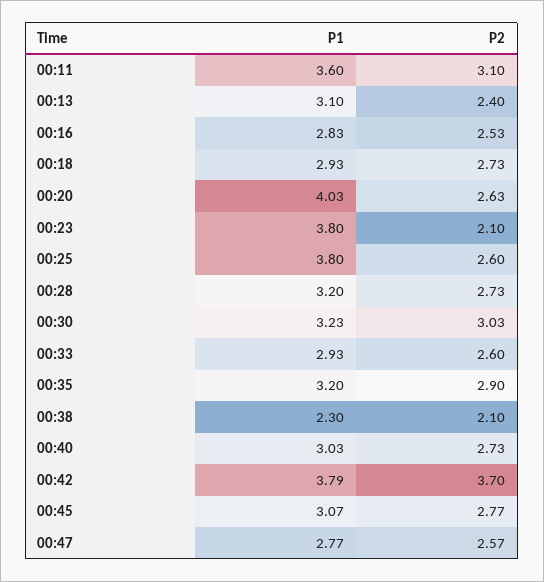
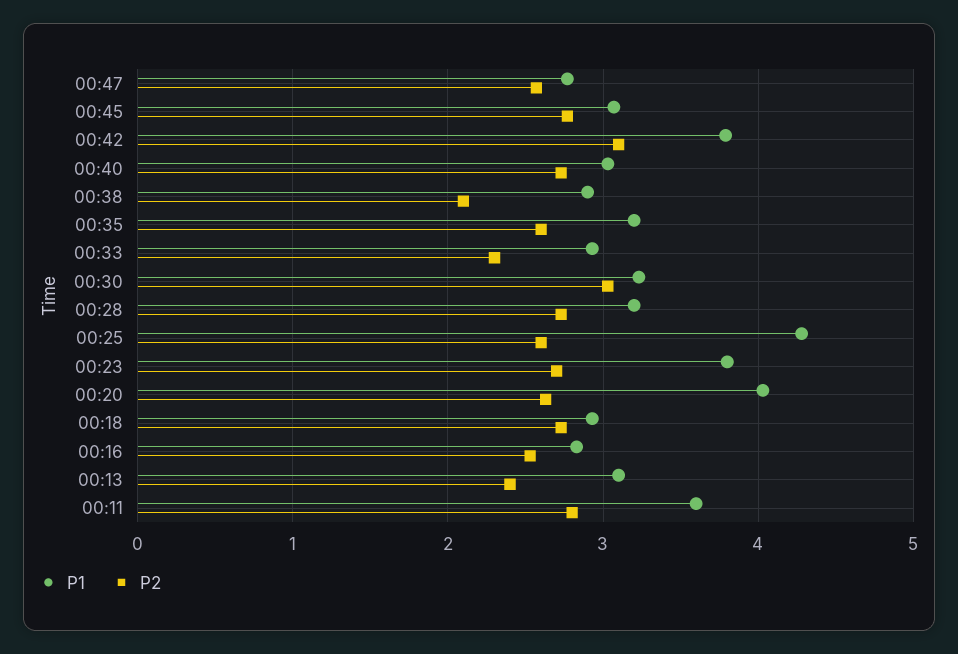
P2, 00:11: 3.1 -> 2.8
P2, 00:23: 2.1 -> 2.7
P1, 00:25: 3.8 -> 4.3
P2, 00:33: 2.6 -> 2.3
P2, 00:35: 2.9 -> 2.6
P1, 00:38: 2.3 -> 2.9
P2, 00:42: 3.7 -> 3.1

